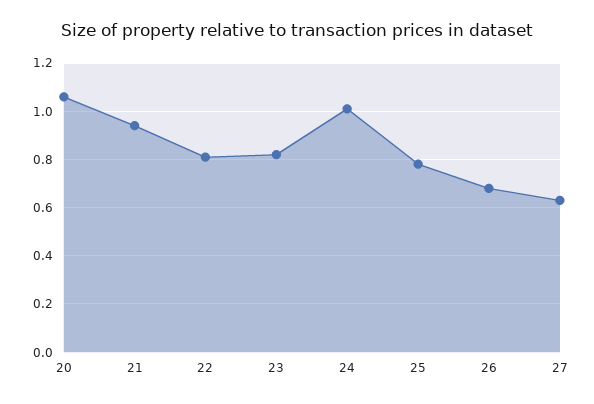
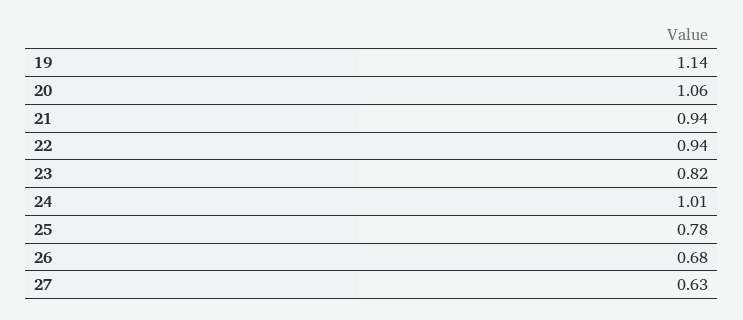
22: 0.8 -> 0.94
19: none -> 1.14

